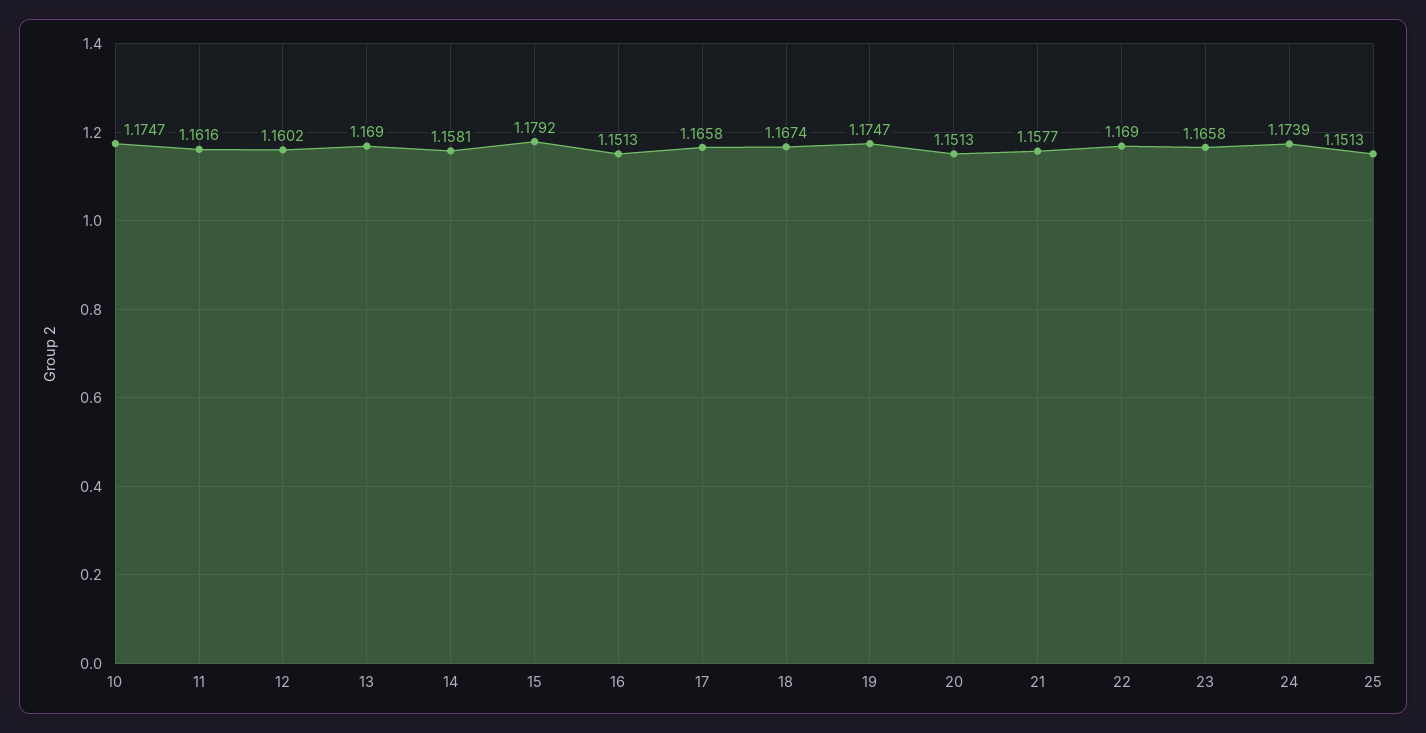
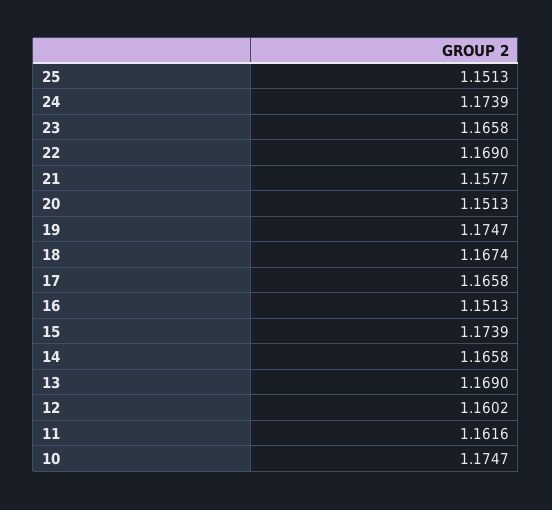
14: 1.1581 -> 1.1658
15: 1.1792 -> 1.1739

